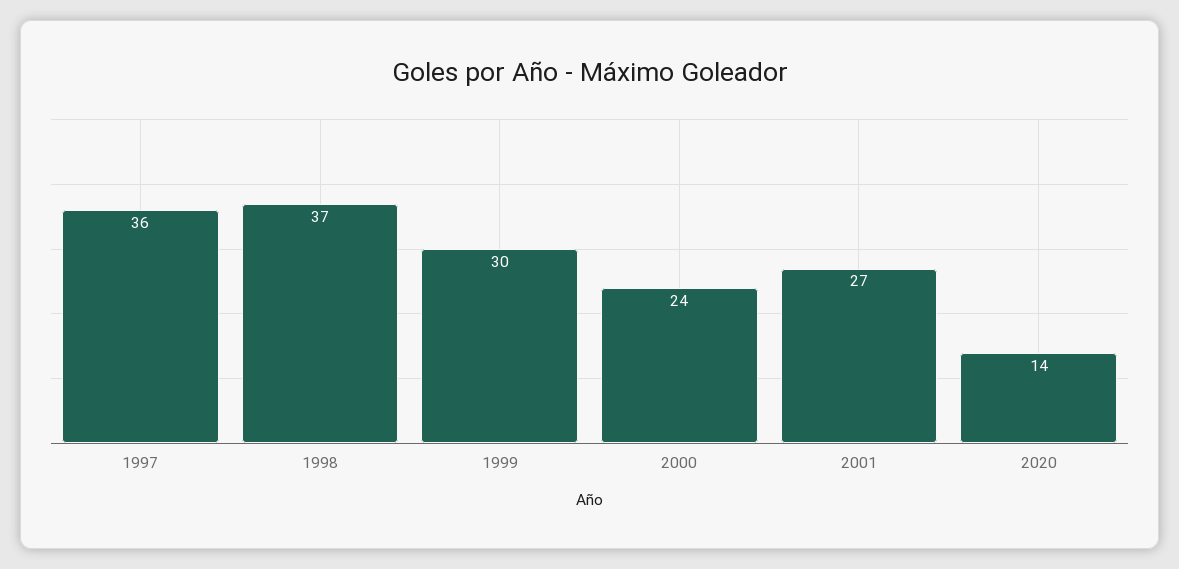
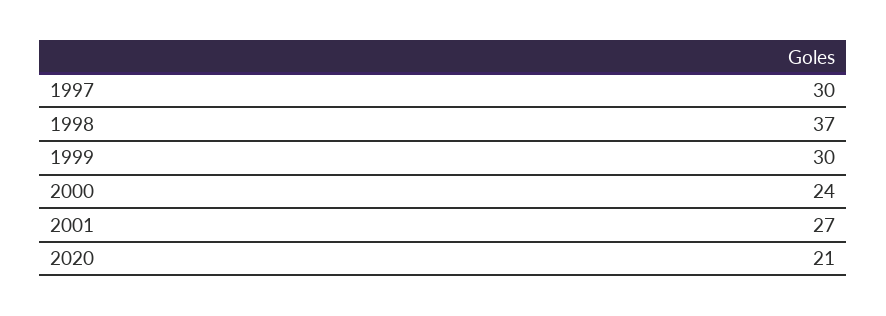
1997: 36 -> 30
2020: 14 -> 21

